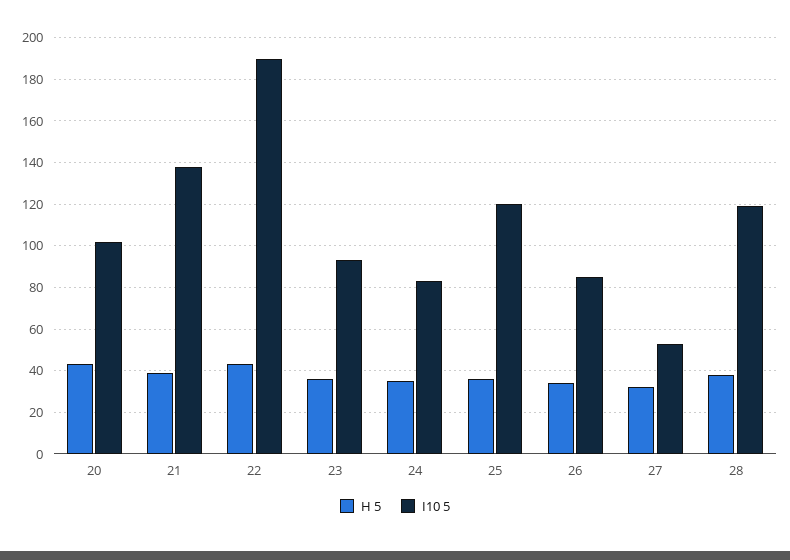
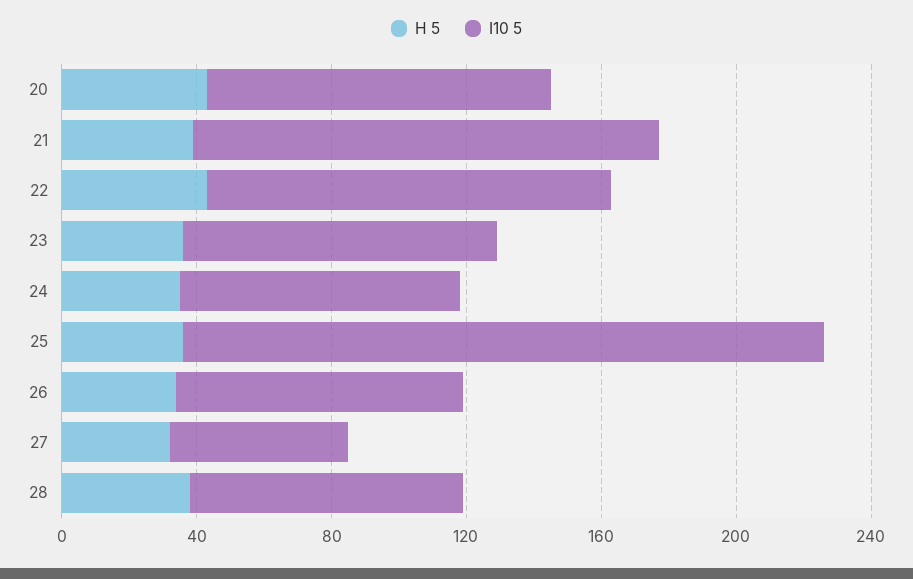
I10 5, 22: 190 -> 120
I10 5, 25: 120 -> 190
I10 5, 28: 120 -> 80

